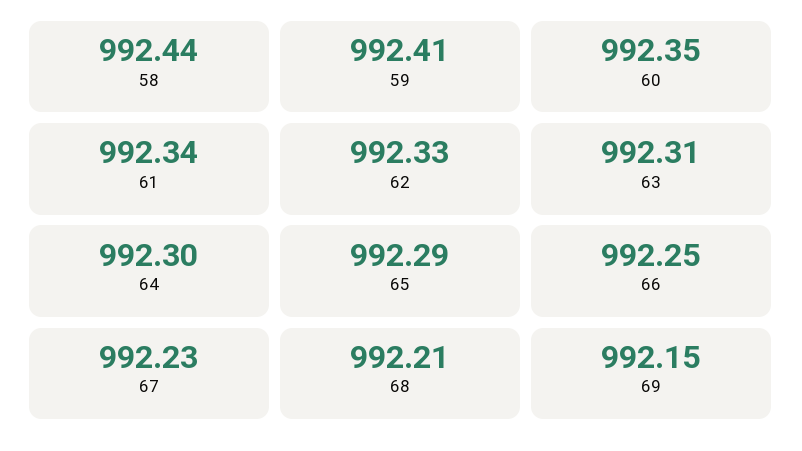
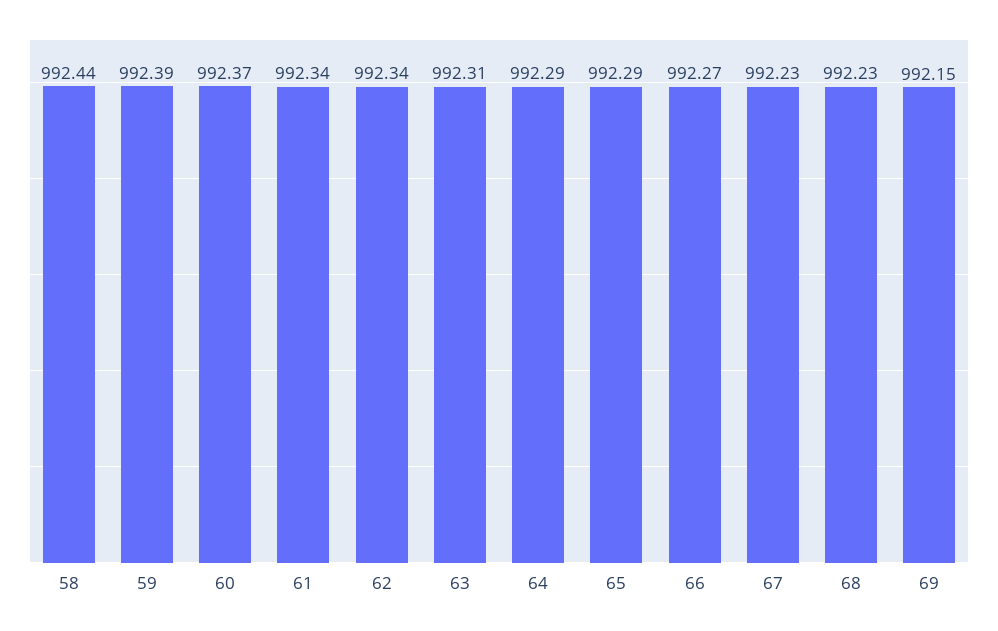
59: 992.41 -> 992.39
60: 992.35 -> 992.37
62: 992.33 -> 992.34
64: 992.3 -> 992.29
66: 992.25 -> 992.27
68: 992.21 -> 992.23

